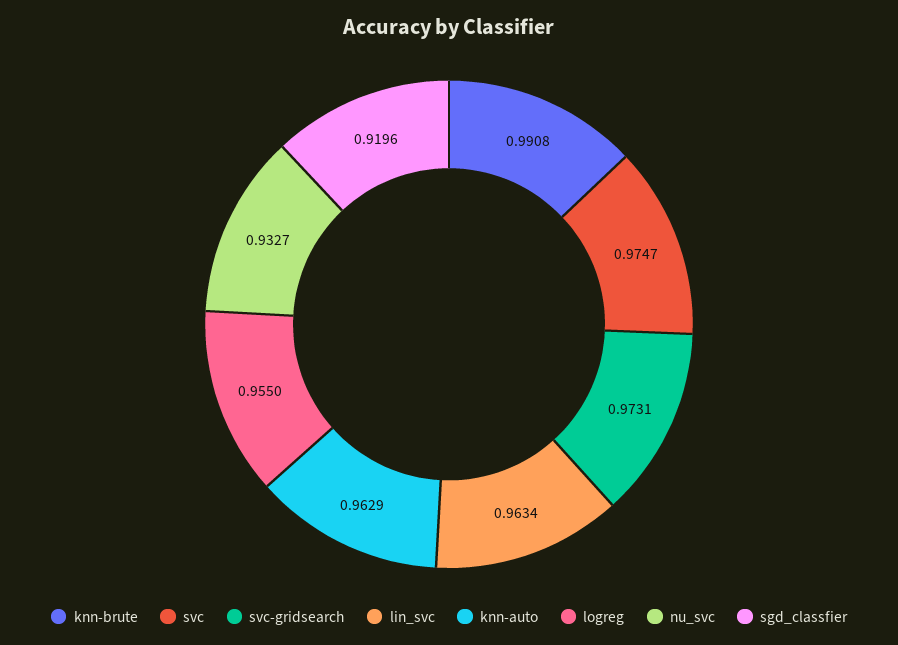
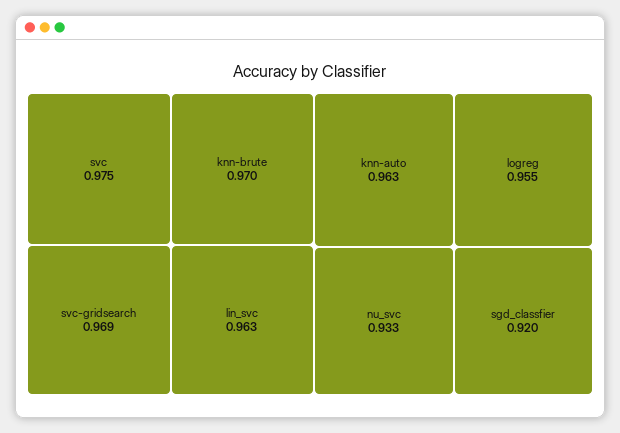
knn-brute: 0.9908 -> 0.97
svc-gridsearch: 0.9731 -> 0.969

